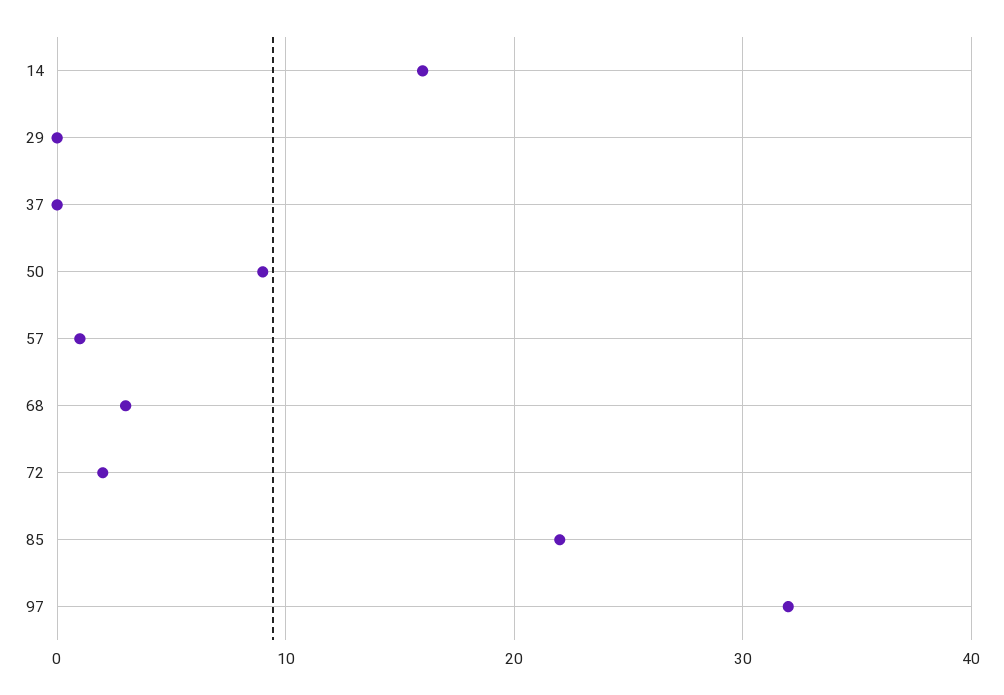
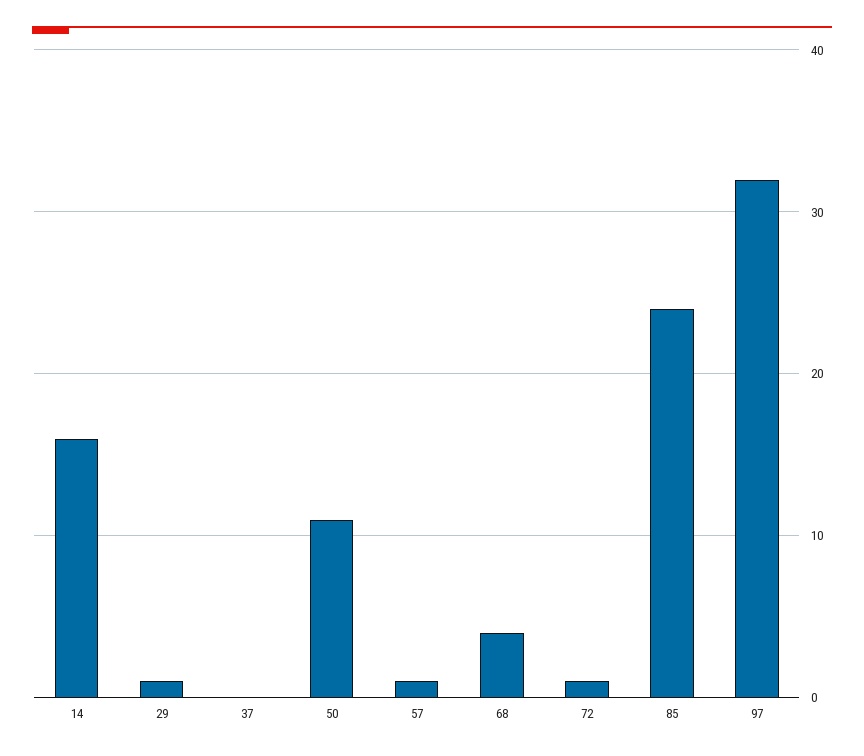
29: 0 -> 1
50: 9 -> 11
68: 3 -> 4
72: 2 -> 1
85: 22 -> 24

